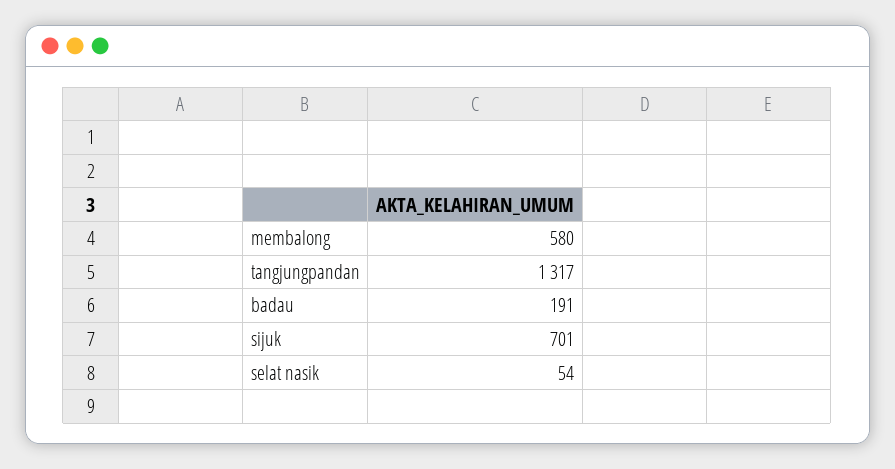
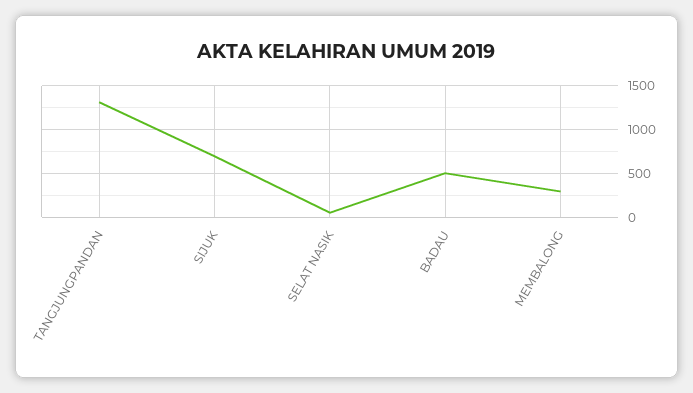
membalong: 580 -> 300
badau: 191 -> 500

